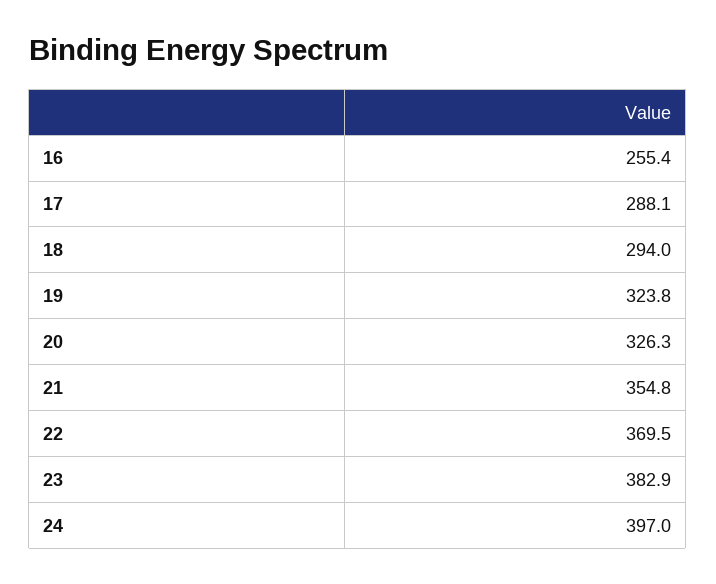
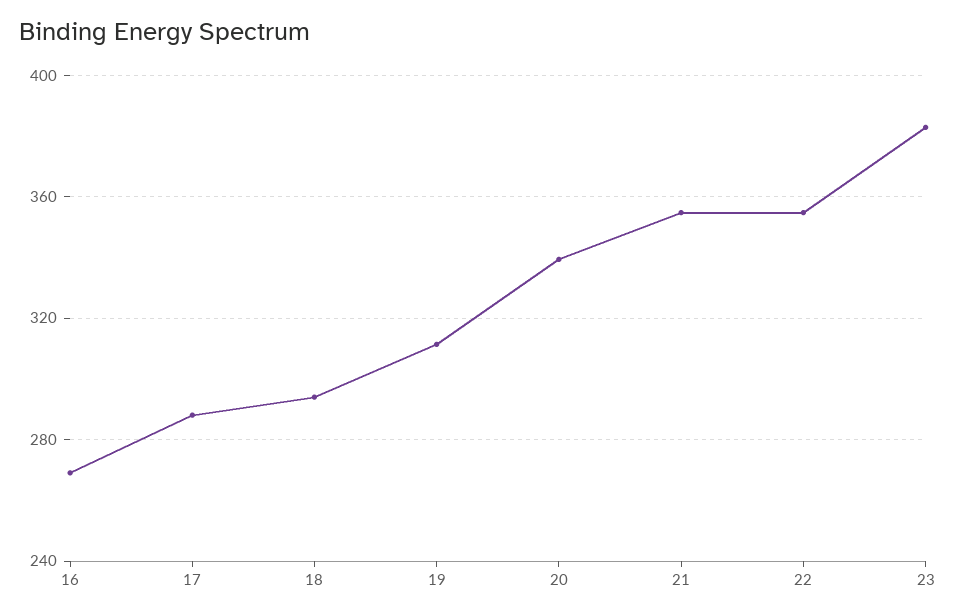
16: 255.4 -> 270
19: 323.8 -> 310
20: 326.3 -> 340
22: 369.5 -> 355
24: 397 -> none

